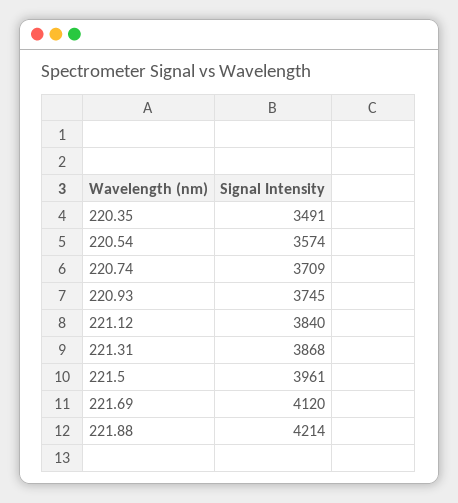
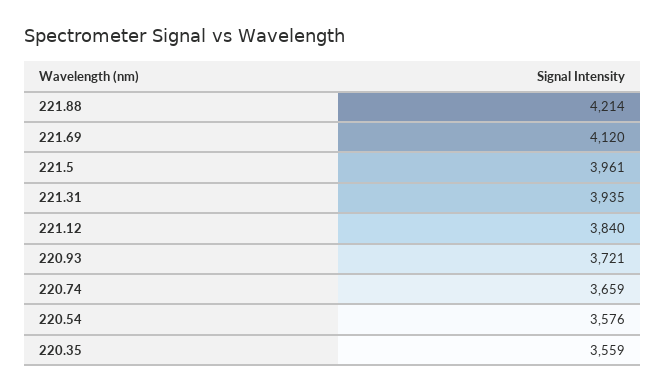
220.35: 3491 -> 3559
220.54: 3574 -> 3576
220.74: 3709 -> 3659
220.93: 3745 -> 3721
221.31: 3868 -> 3935

